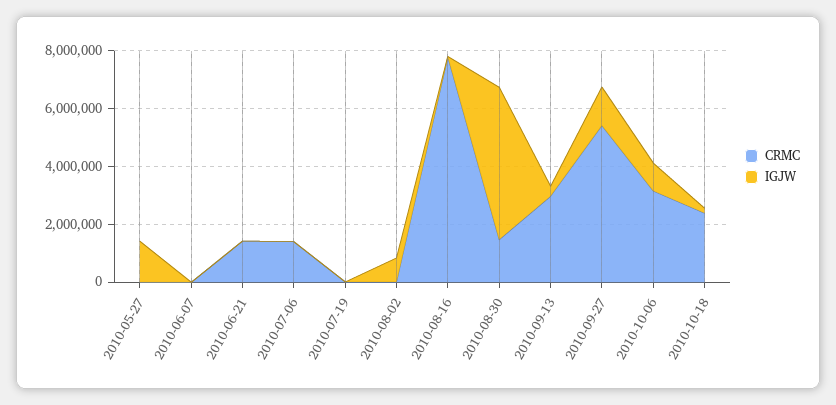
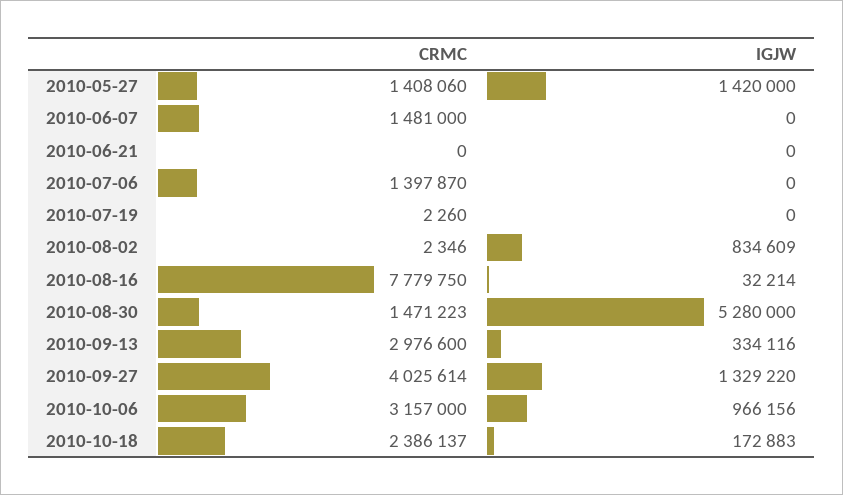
CRMC, 2010-05-27: 0 -> 1408060
CRMC, 2010-06-07: 0 -> 1481000
CRMC, 2010-06-21: 1500000 -> 0
CRMC, 2010-09-27: 5500000 -> 4025614

